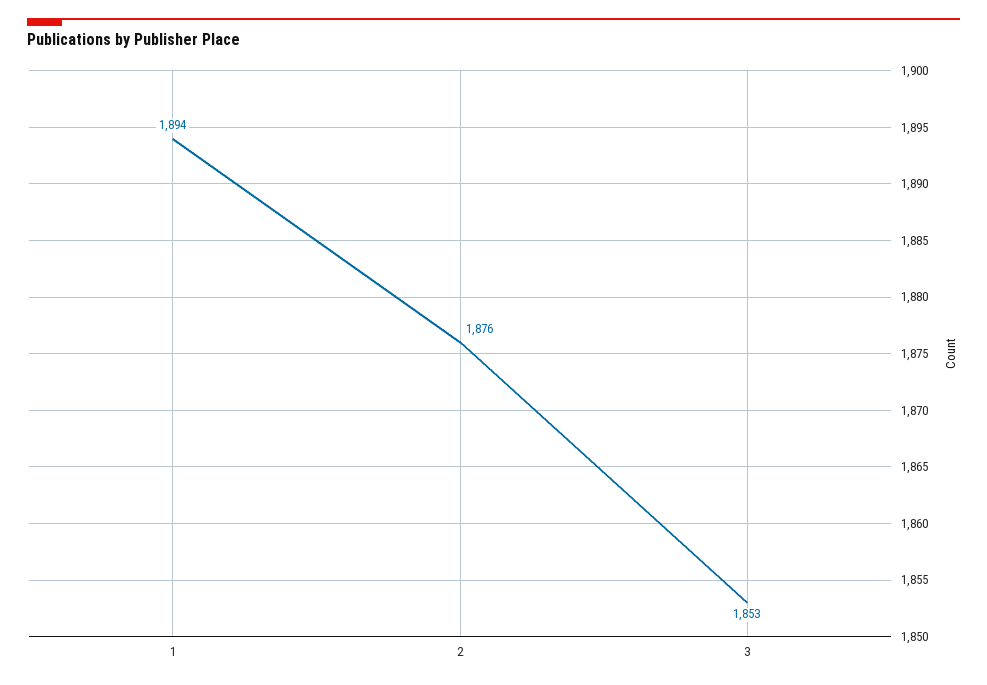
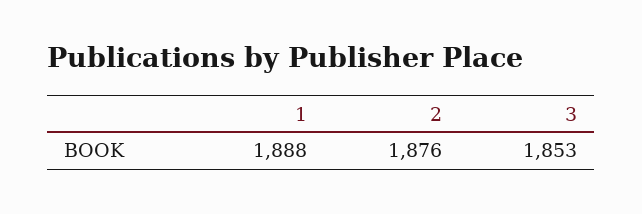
1: 1894 -> 1888

